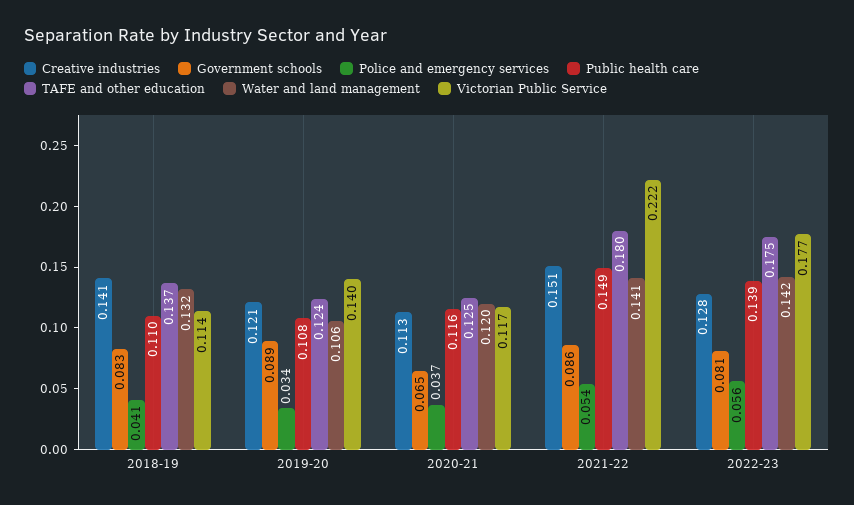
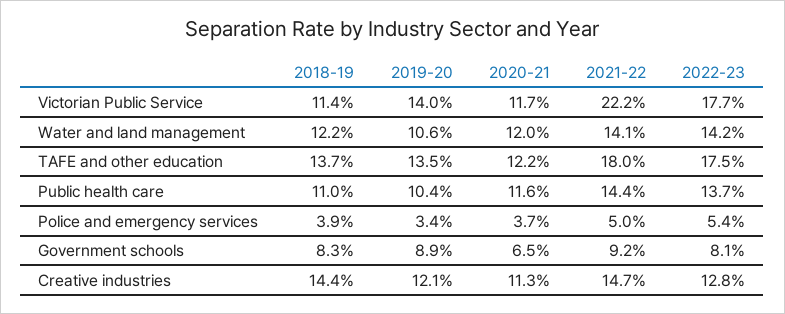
Creative industries, 2018-19: 0.141 -> 0.144
Police and emergency services, 2018-19: 0.041 -> 0.039
Water and land management, 2018-19: 0.132 -> 0.122
Public health care, 2019-20: 0.108 -> 0.104
TAFE and other education, 2019-20: 0.124 -> 0.135
TAFE and other education, 2020-21: 0.125 -> 0.122
Creative industries, 2021-22: 0.151 -> 0.147
Government schools, 2021-22: 0.086 -> 0.092
Police and emergency services, 2021-22: 0.054 -> 0.05
Public health care, 2021-22: 0.149 -> 0.144
Police and emergency services, 2022-23: 0.056 -> 0.054
Public health care, 2022-23: 0.139 -> 0.137

